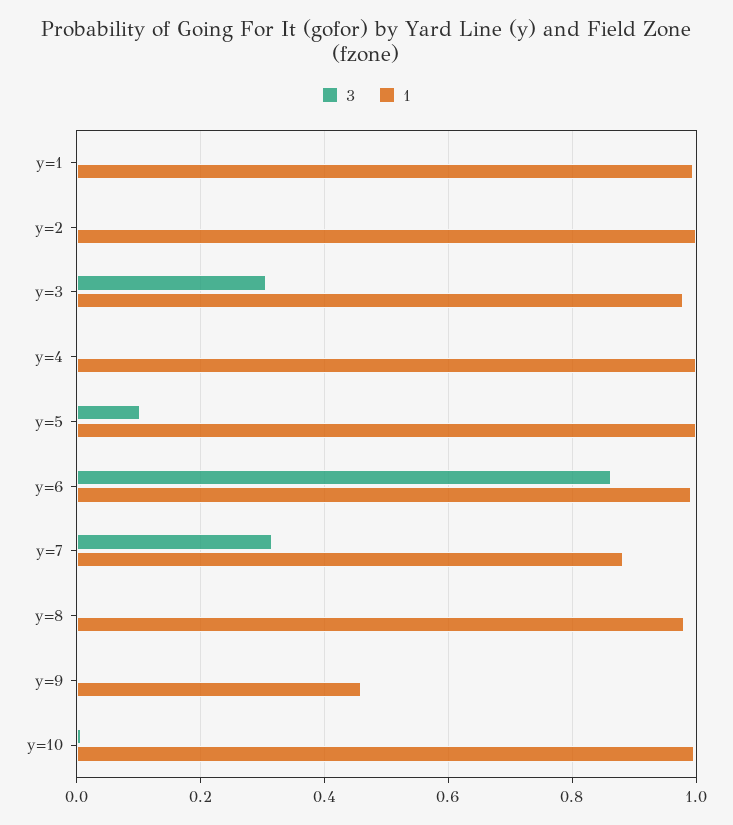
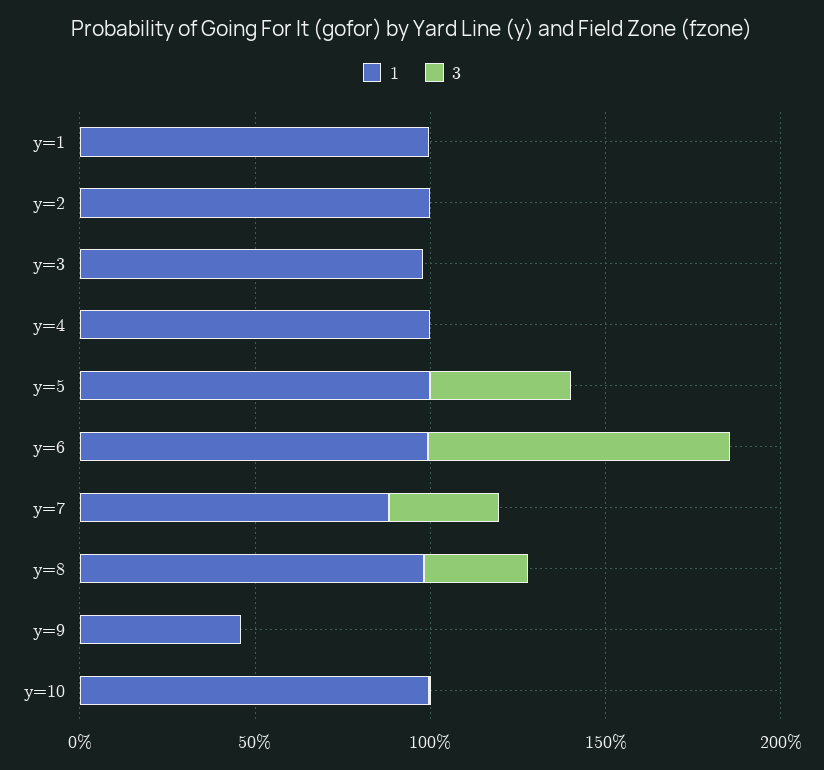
3, y=3: 0.3 -> 0
3, y=5: 0.1 -> 0.4
3, y=8: 0 -> 0.3

